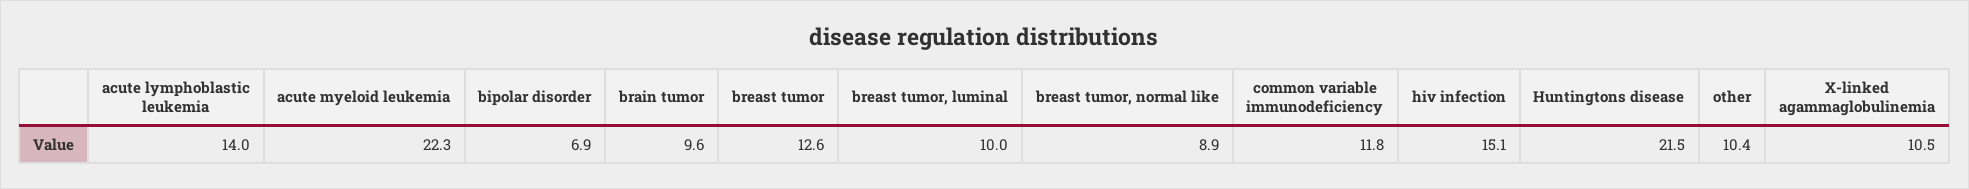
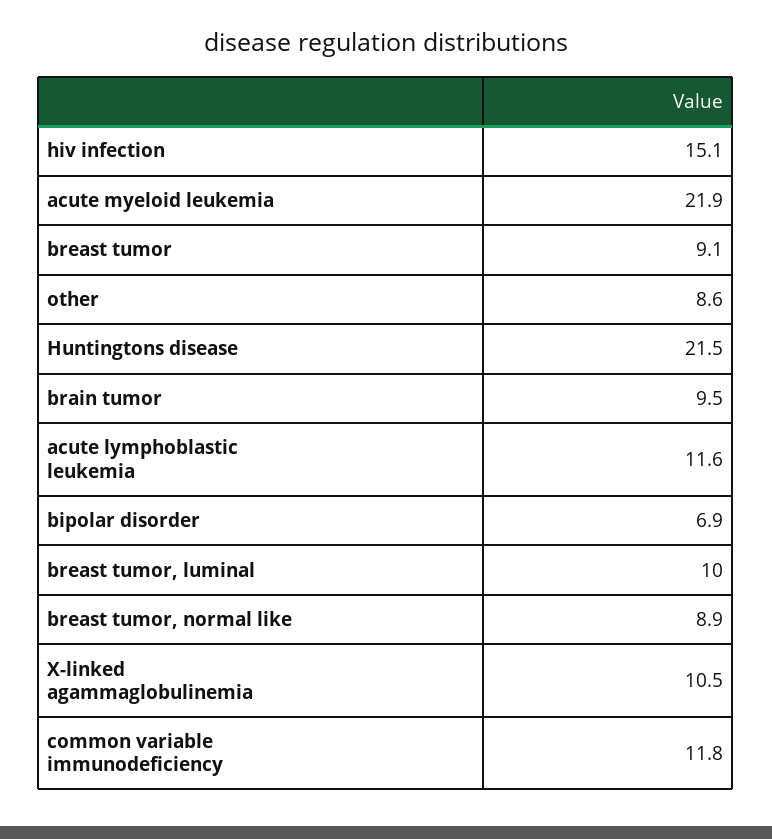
acute lymphoblastic leukemia: 14 -> 11.6
acute myeloid leukemia: 22.3 -> 21.9
brain tumor: 9.6 -> 9.5
breast tumor: 12.6 -> 9.1
other: 10.4 -> 8.6

